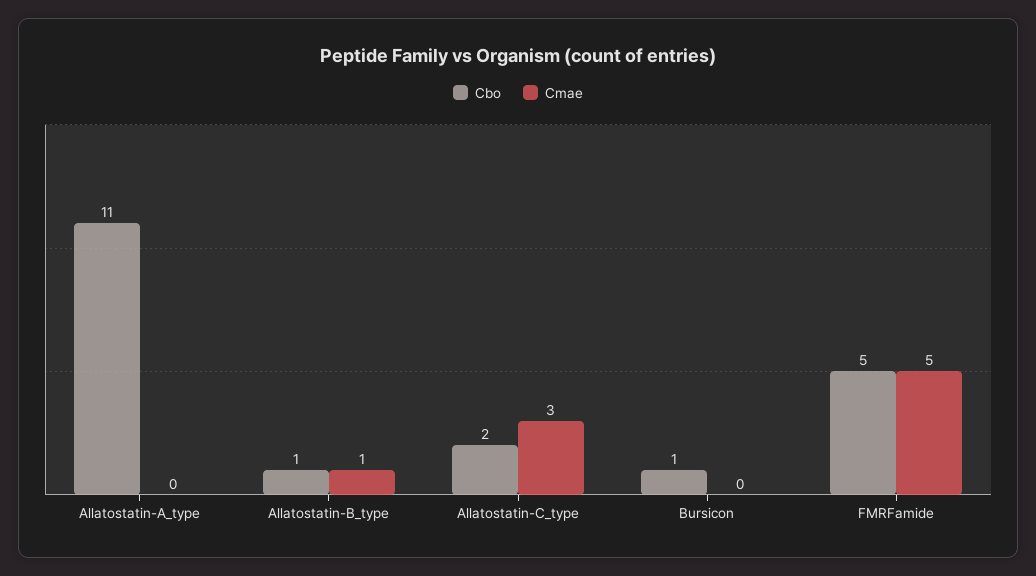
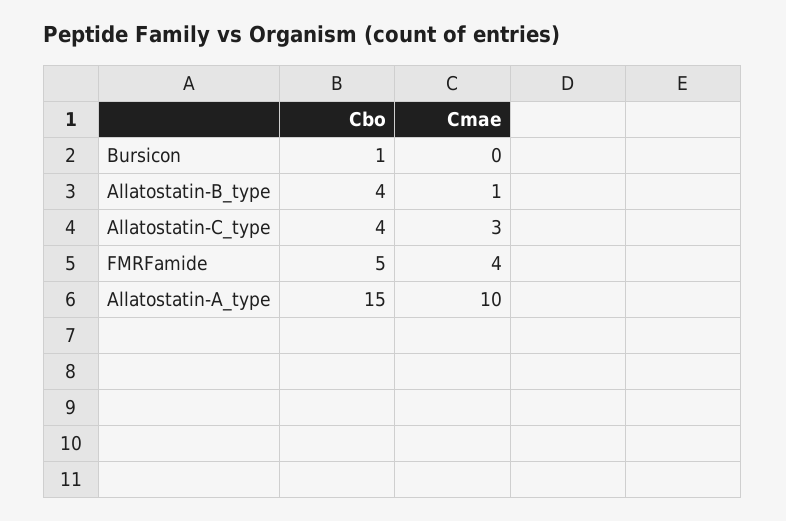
Cbo, Allatostatin-A_type: 11 -> 15
Cmae, Allatostatin-A_type: 0 -> 10
Cbo, Allatostatin-B_type: 1 -> 4
Cbo, Allatostatin-C_type: 2 -> 4
Cmae, FMRFamide: 5 -> 4

